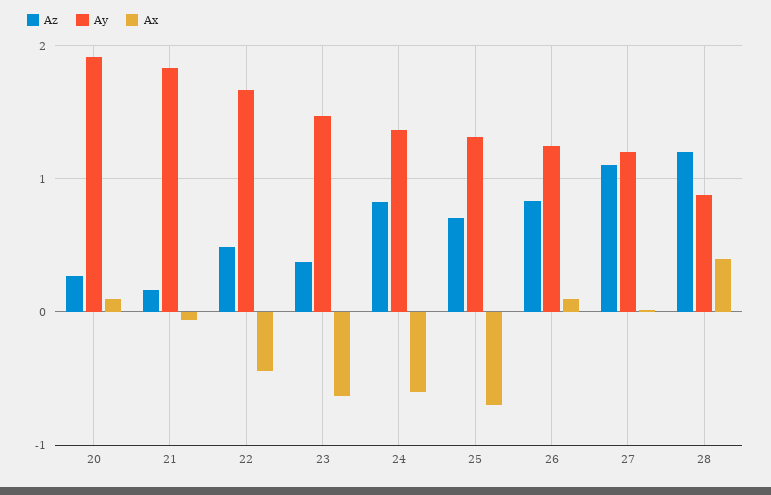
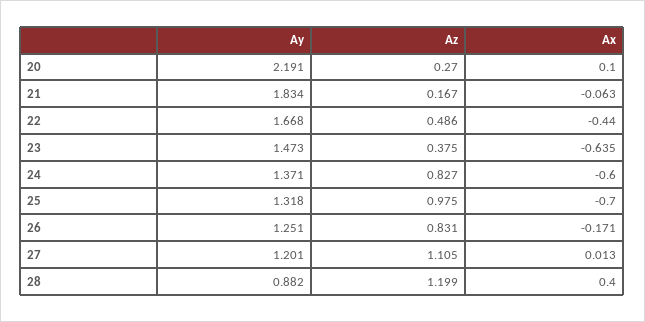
Ay, 20: 1.9 -> 2.191
Az, 25: 0.7 -> 0.975
Ax, 26: 0.1 -> -0.171

